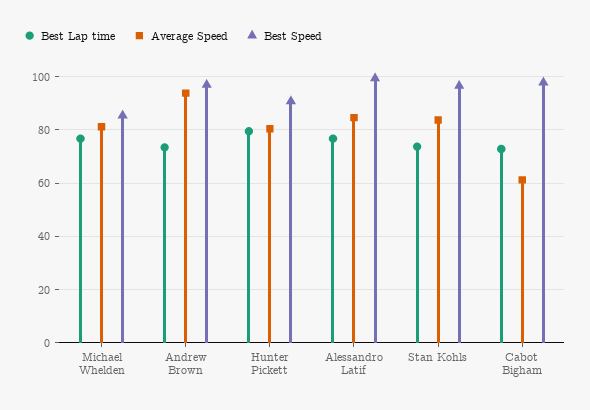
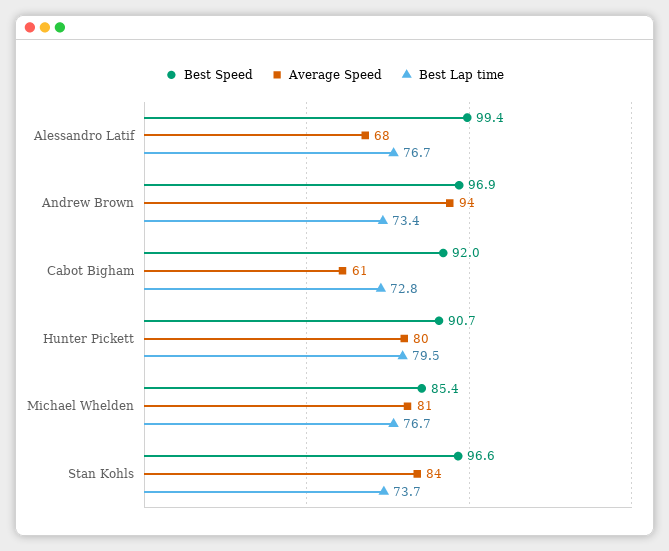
Average Speed, Alessandro Latif: 85 -> 68
Best Speed, Cabot Bigham: 97.5 -> 92

